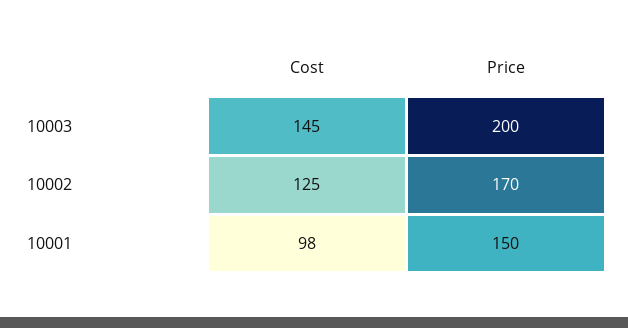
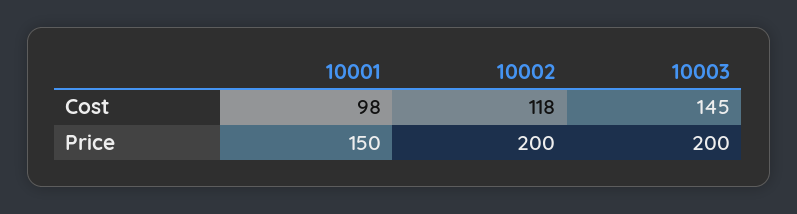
Cost, 10002: 125 -> 118
Price, 10002: 170 -> 200

